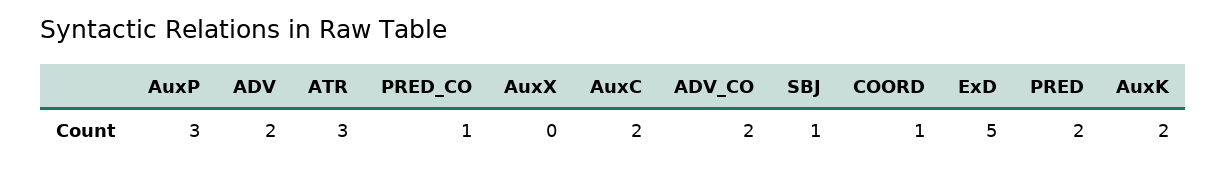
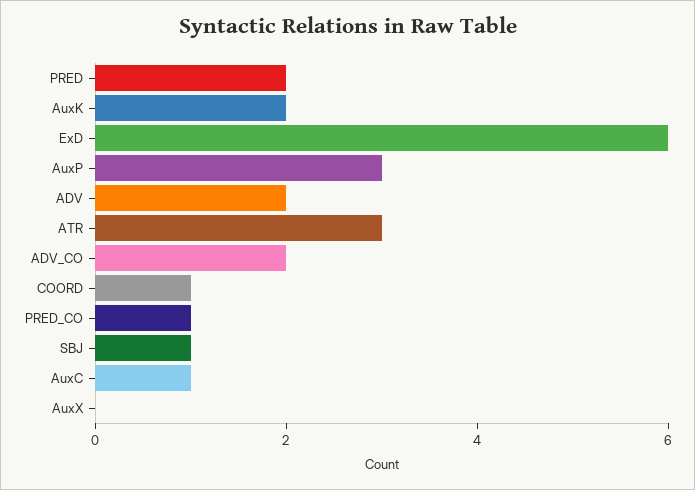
AuxC: 2 -> 1
ExD: 5 -> 6

